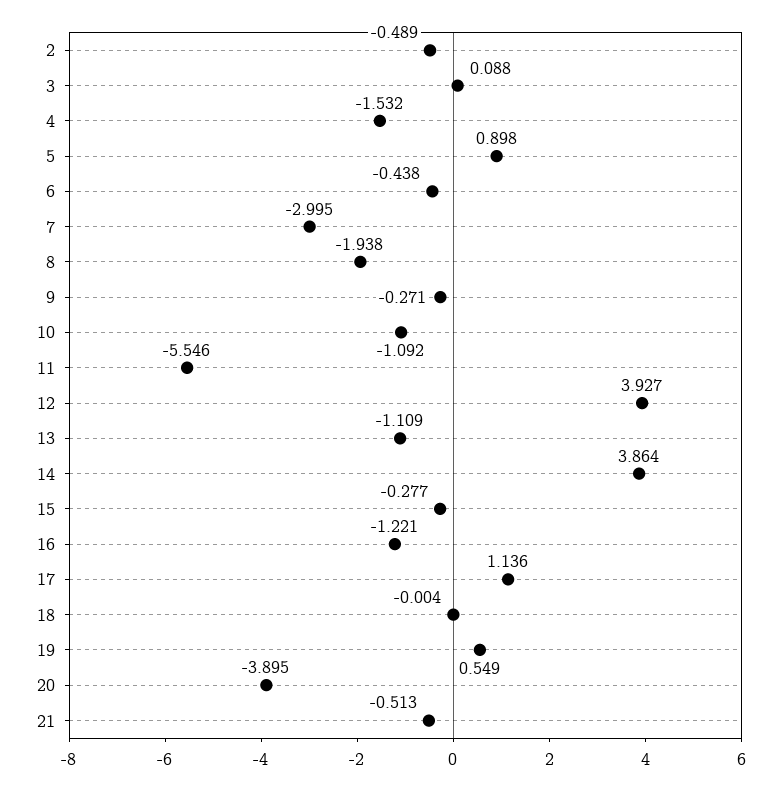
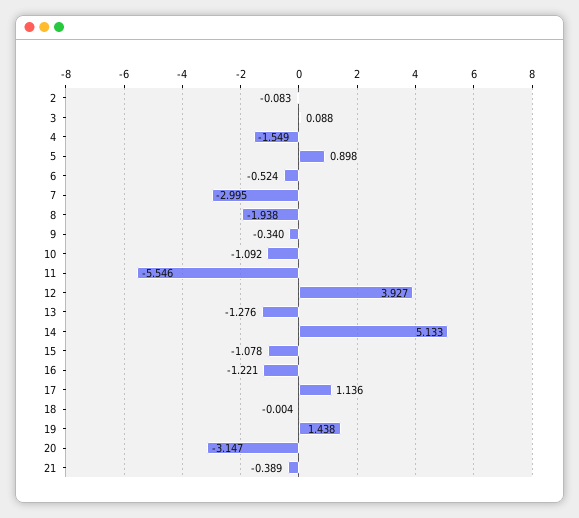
2: -0.489 -> -0.083
4: -1.532 -> -1.549
6: -0.438 -> -0.524
9: -0.271 -> -0.34
13: -1.109 -> -1.276
14: 3.864 -> 5.133
15: -0.277 -> -1.078
19: 0.549 -> 1.438
20: -3.895 -> -3.147
21: -0.513 -> -0.389

